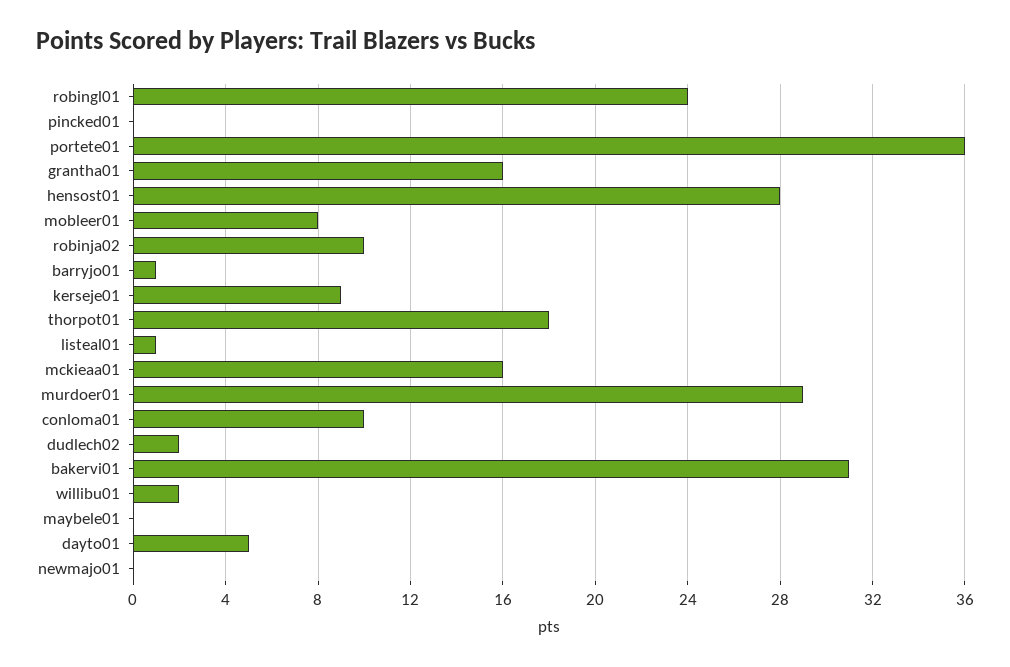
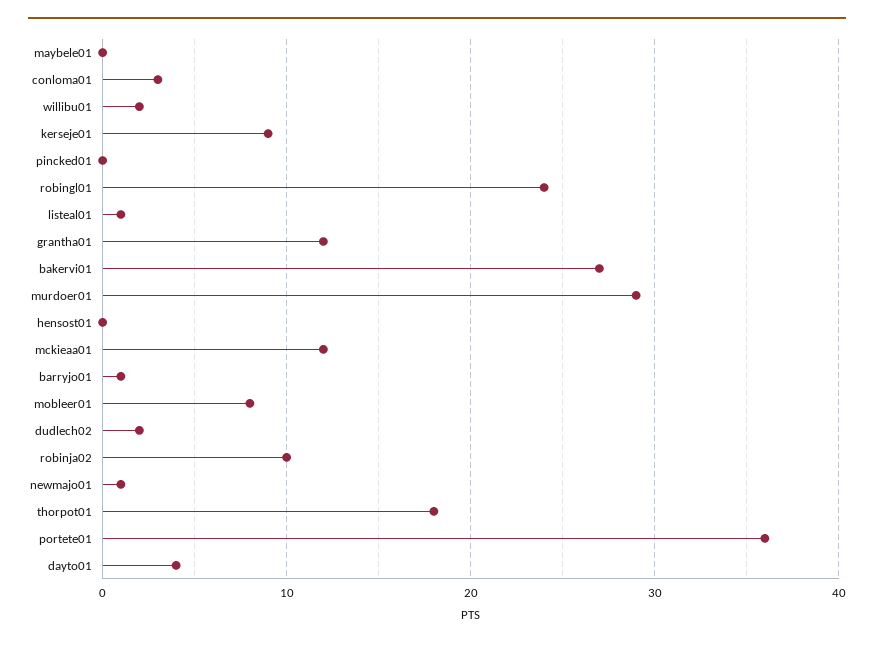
grantha01: 16 -> 12
hensost01: 28 -> 0
mckieaa01: 16 -> 12
conloma01: 10 -> 3
bakervi01: 31 -> 27
dayto01: 5 -> 4
newmajo01: 0 -> 1

